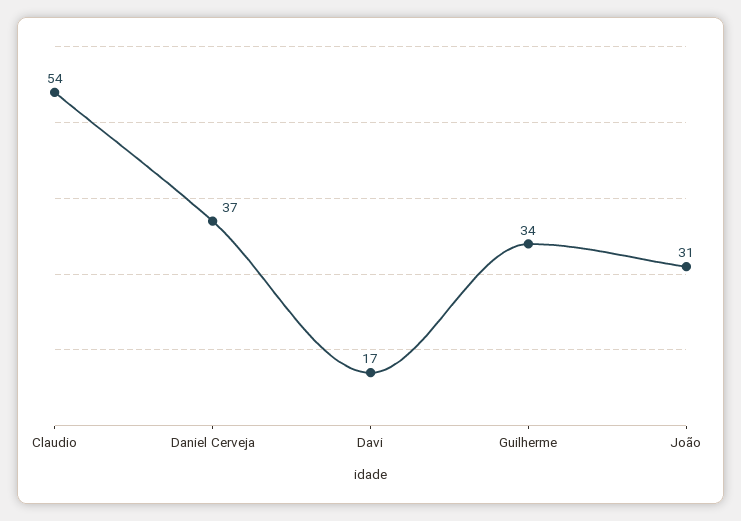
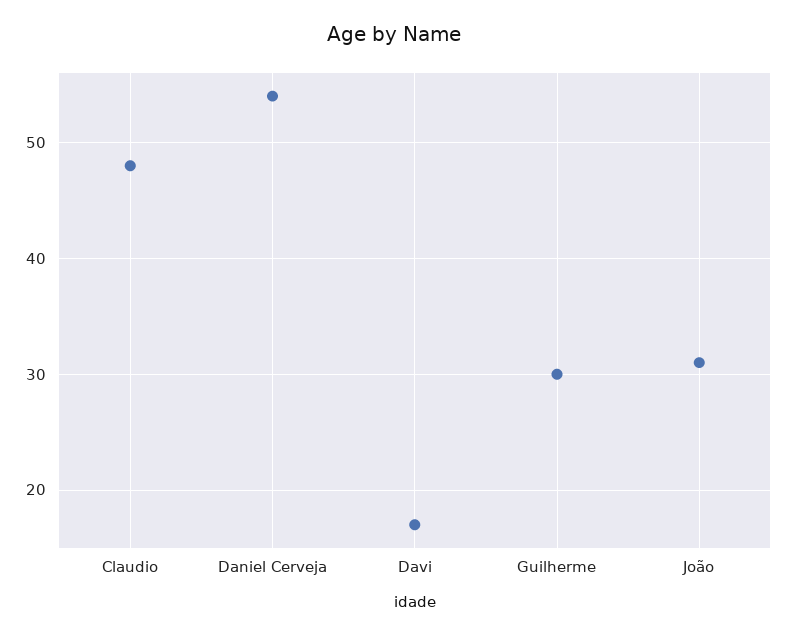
Claudio: 54 -> 48
Daniel Cerveja: 37 -> 54
Guilherme: 34 -> 30

